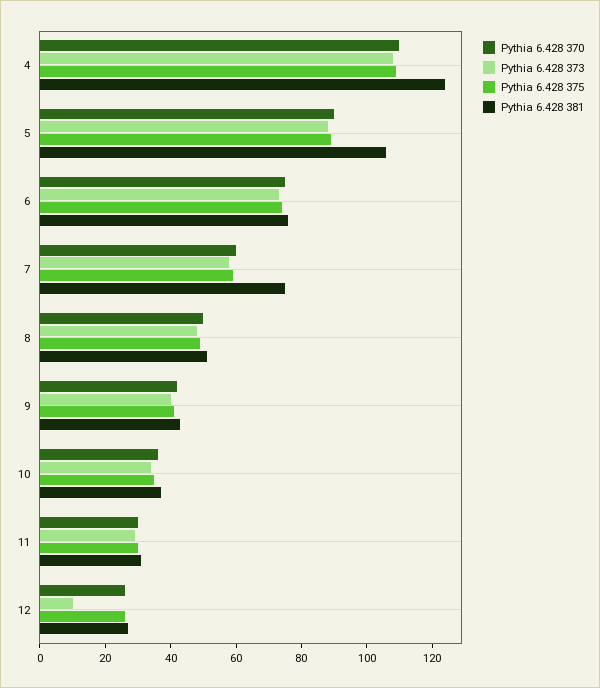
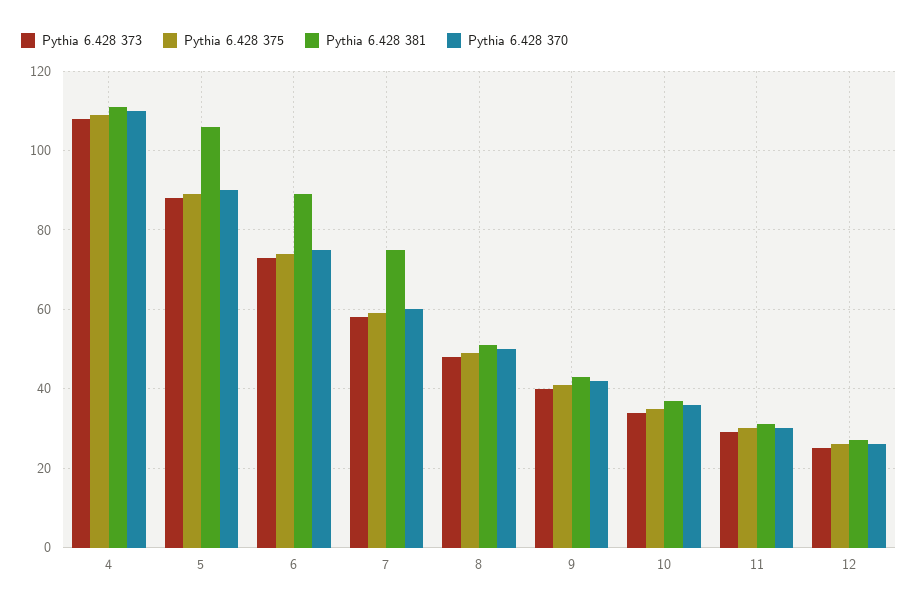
Pythia 6.428 381, 4: 125 -> 110
Pythia 6.428 381, 6: 75 -> 90
Pythia 6.428 373, 12: 10 -> 25

